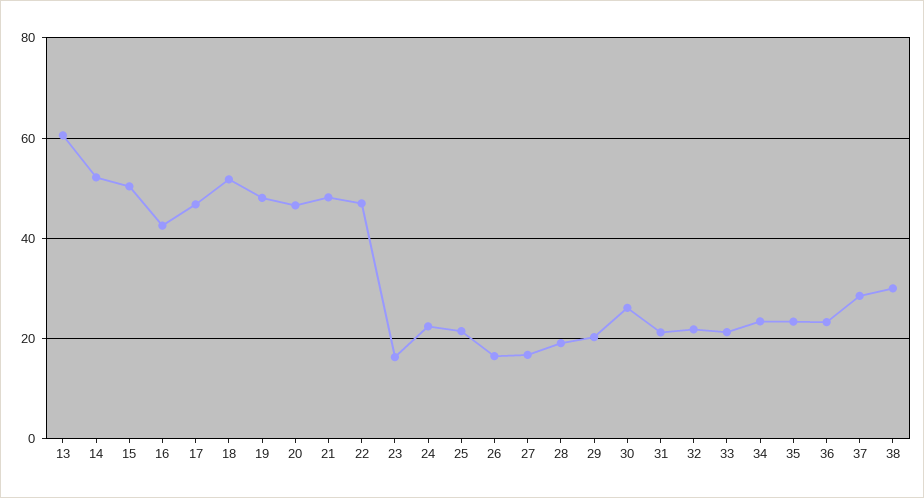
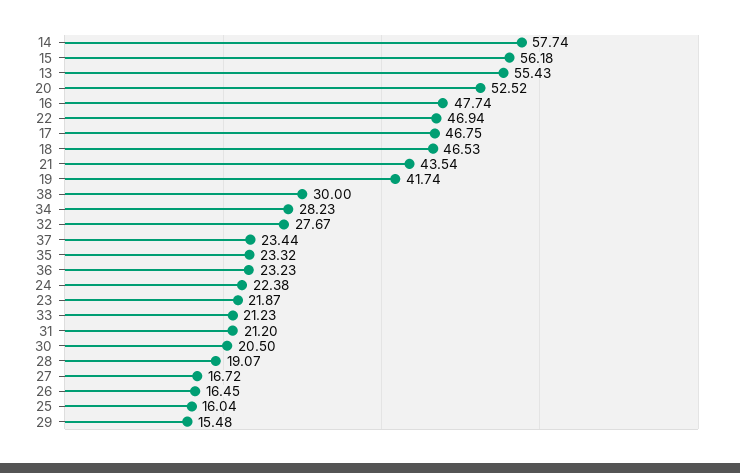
13: 60 -> 55.43
14: 52 -> 57.74
15: 50 -> 56.18
16: 42 -> 47.74
18: 52 -> 46.53
19: 48 -> 41.74
20: 46 -> 52.52
21: 48 -> 43.54
23: 16 -> 21.87
25: 22 -> 16.04
29: 20 -> 15.48
30: 26 -> 20.5
32: 22 -> 27.67
34: 24 -> 28.23
37: 28 -> 23.44

